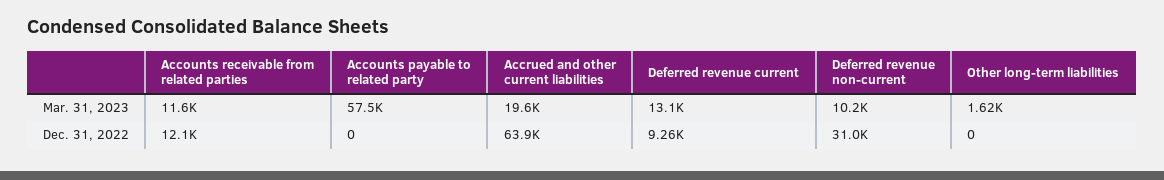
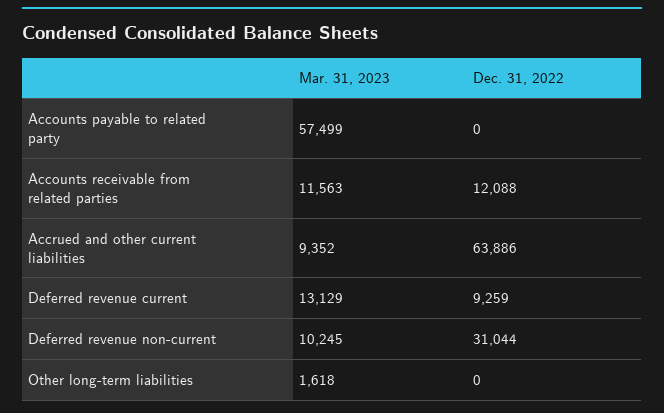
Accrued and other current liabilities, Mar. 31, 2023: 19600 -> 9352

